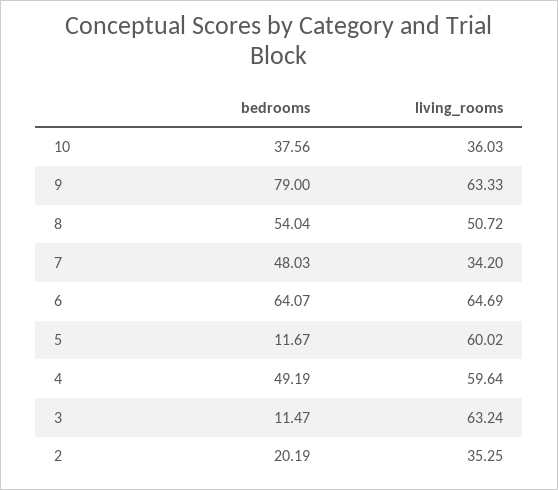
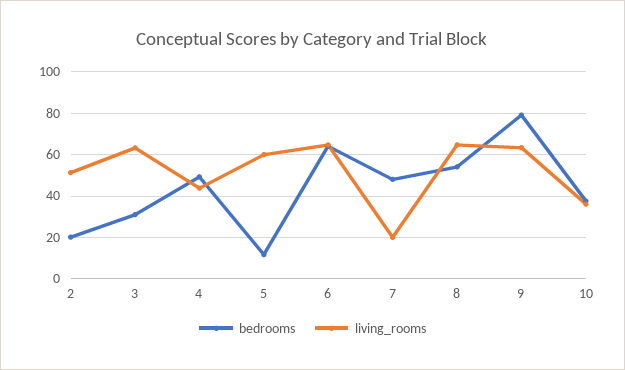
living_rooms, 8: 50.72 -> 65
living_rooms, 7: 34.2 -> 20
living_rooms, 4: 59.64 -> 45
bedrooms, 3: 11.47 -> 30
living_rooms, 2: 35.25 -> 50

